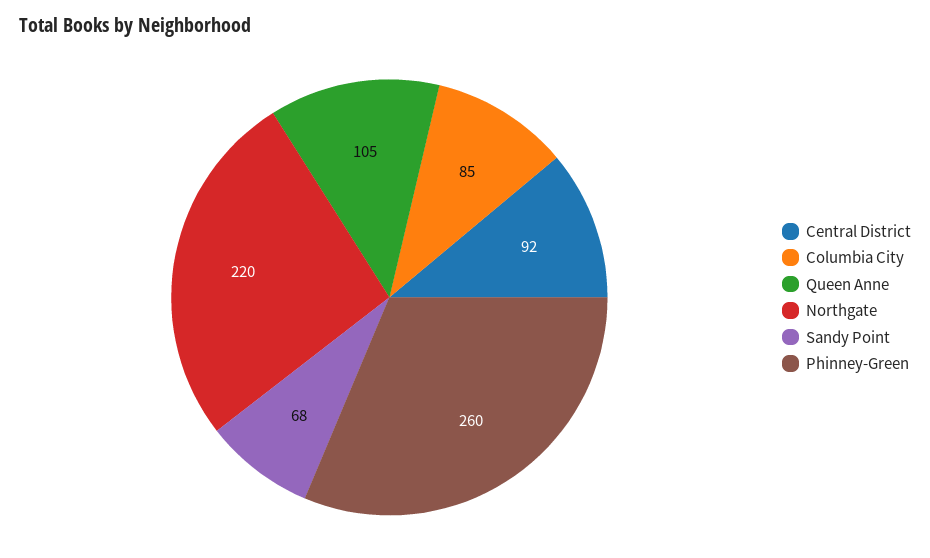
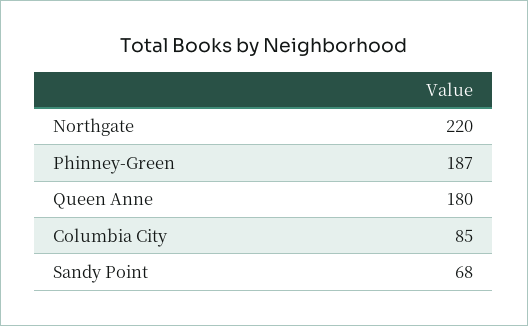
Central District: 92 -> none
Queen Anne: 105 -> 180
Phinney-Green: 260 -> 187

